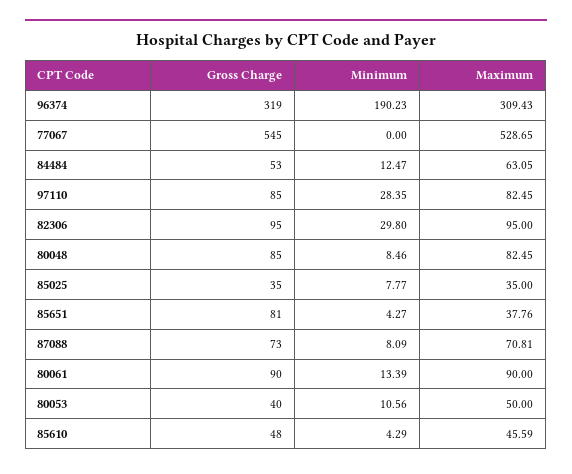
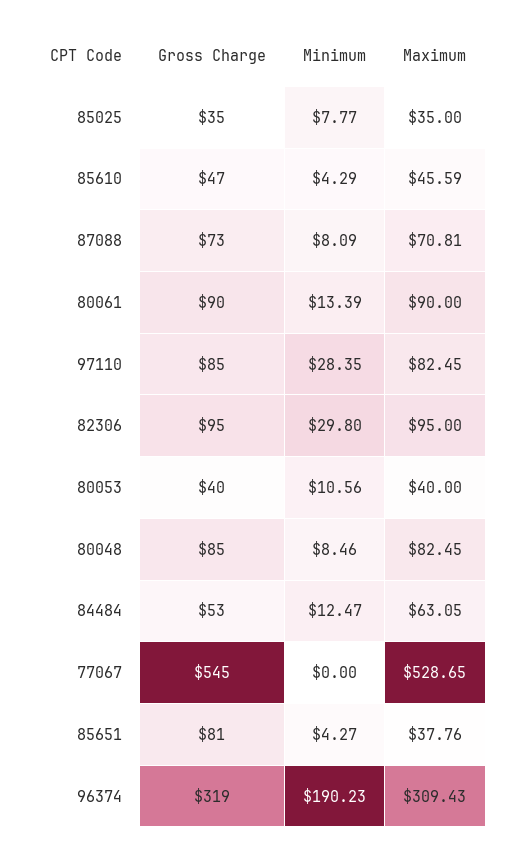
Maximum, 80053: 50 -> 40
Gross Charge, 85610: 48 -> 47

